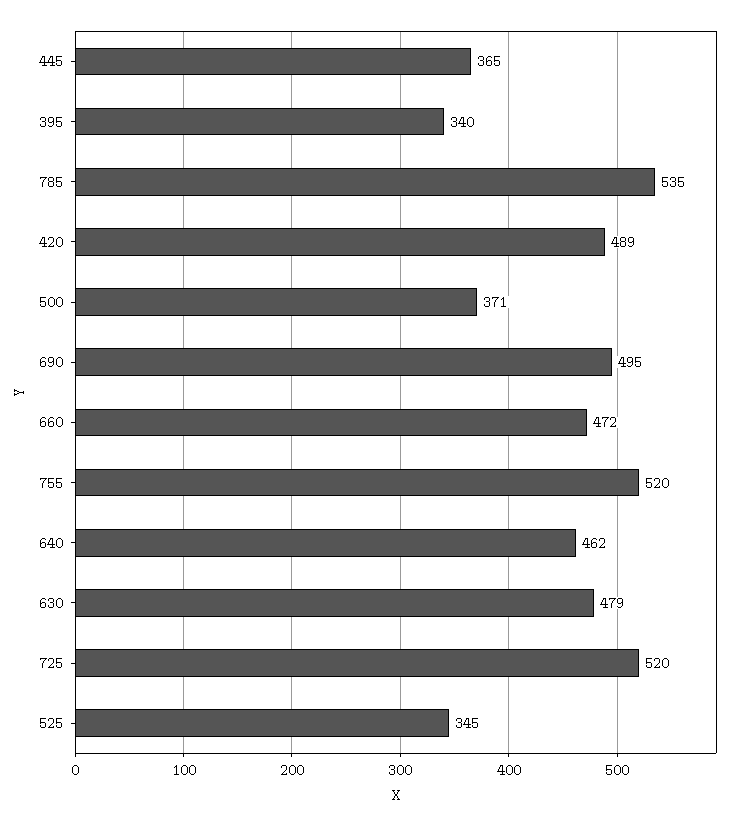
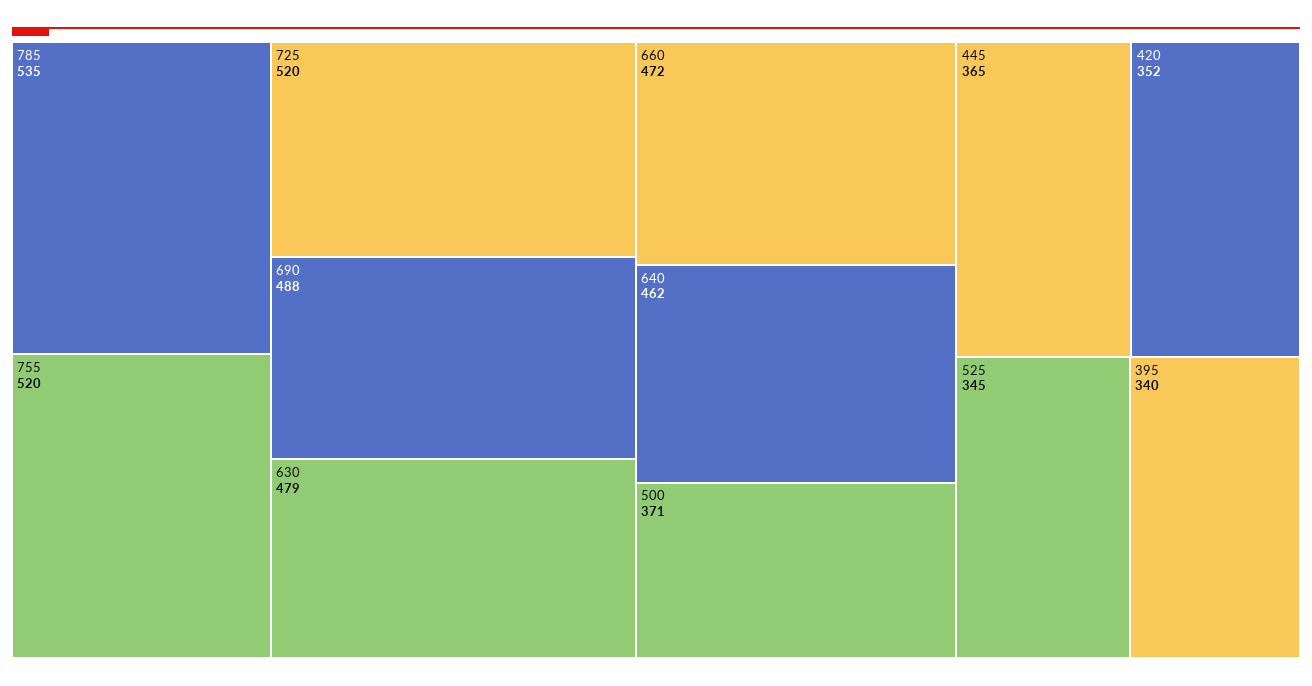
420: 489 -> 352
690: 495 -> 488

